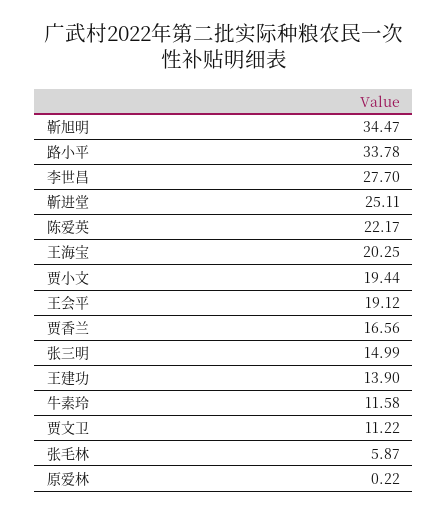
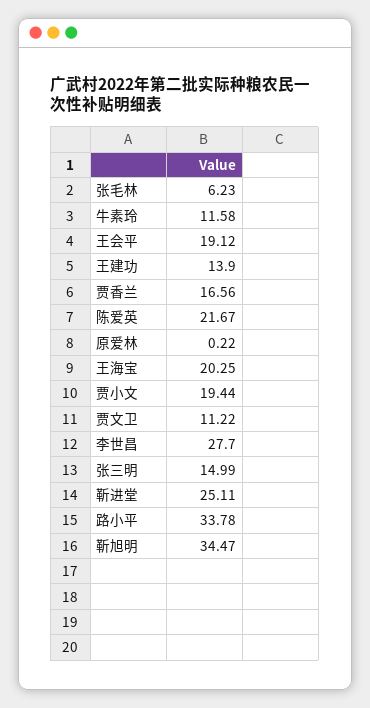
陈爱英: 22.17 -> 21.67
张毛林: 5.87 -> 6.23

